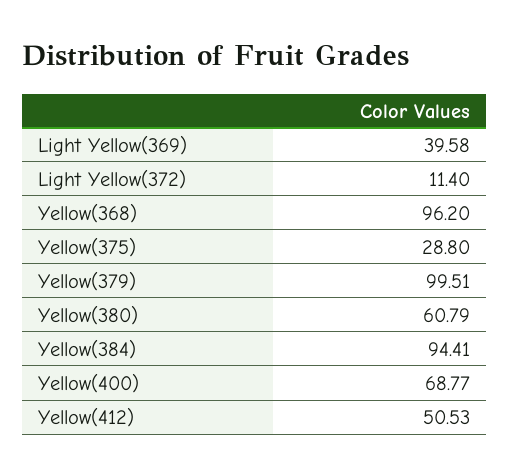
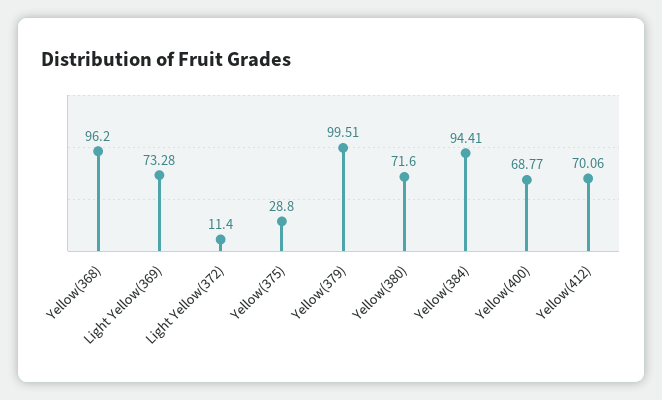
Light Yellow(369): 39.58 -> 73.28
Yellow(380): 60.79 -> 71.6
Yellow(412): 50.53 -> 70.06

